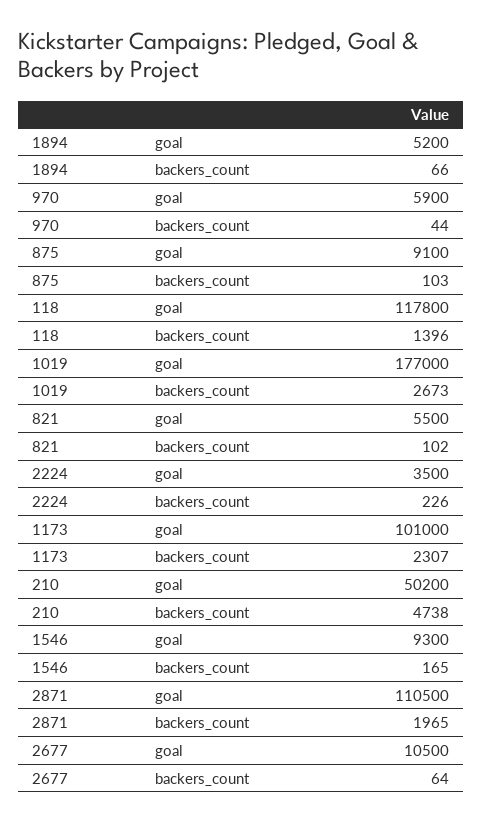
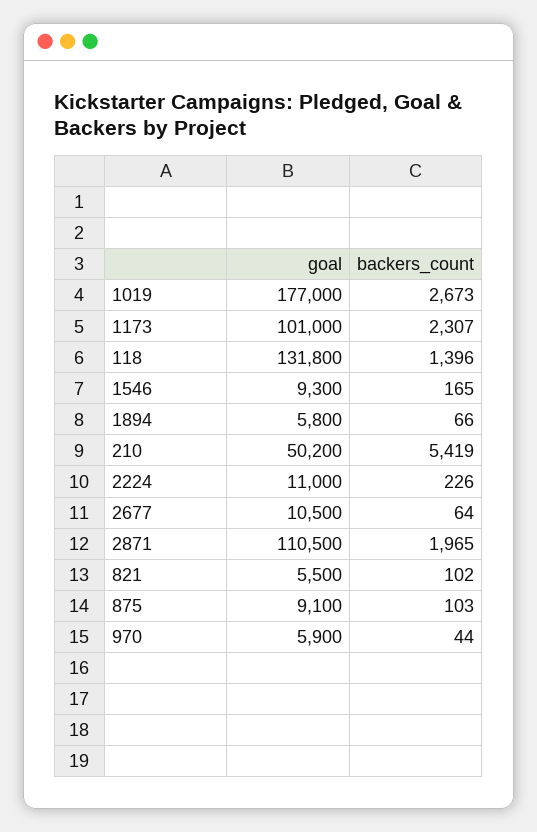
1894, goal: 5200 -> 5800
118, goal: 117800 -> 131800
2224, goal: 3500 -> 11000
210, backers_count: 4738 -> 5419

